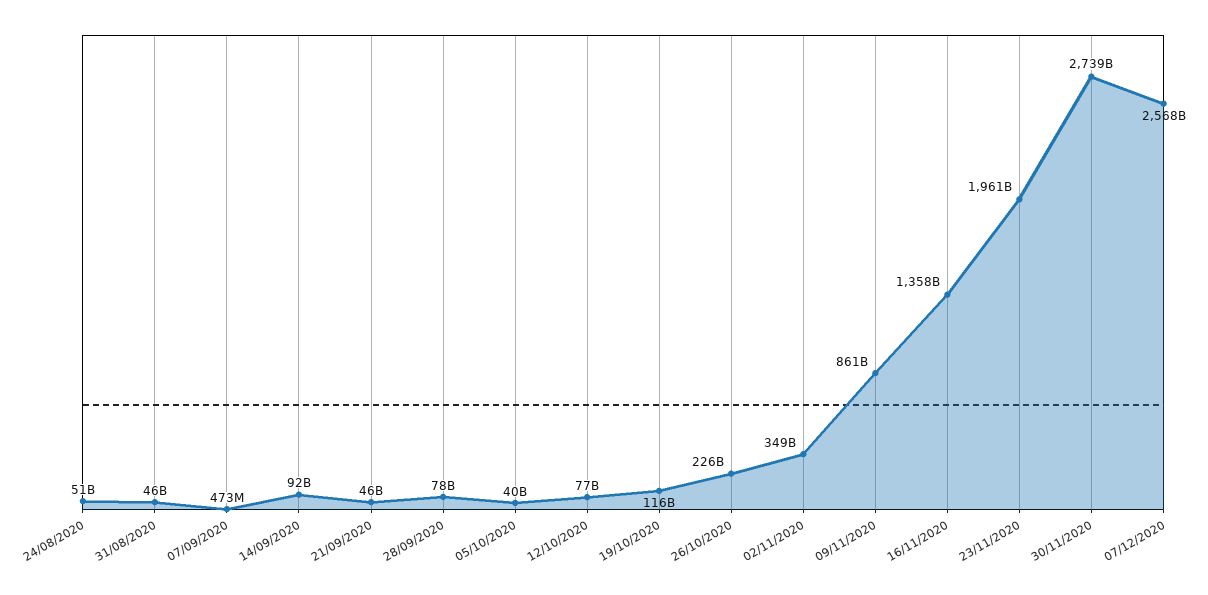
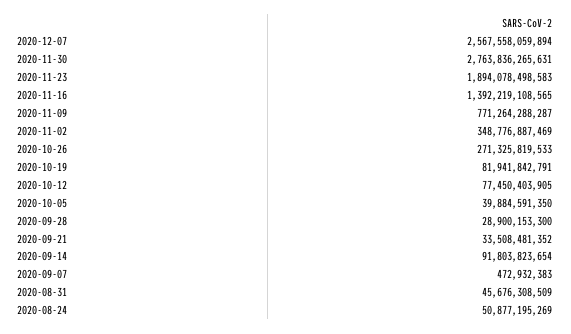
21/09/2020: 46000000000 -> 33508481352
28/09/2020: 78000000000 -> 28900153300
19/10/2020: 116000000000 -> 81941842791
26/10/2020: 226000000000 -> 271325819533
09/11/2020: 861000000000 -> 771264288287
16/11/2020: 1358000000000 -> 1392219108565
23/11/2020: 1961000000000 -> 1894078498583
30/11/2020: 2739000000000 -> 2763836265631

